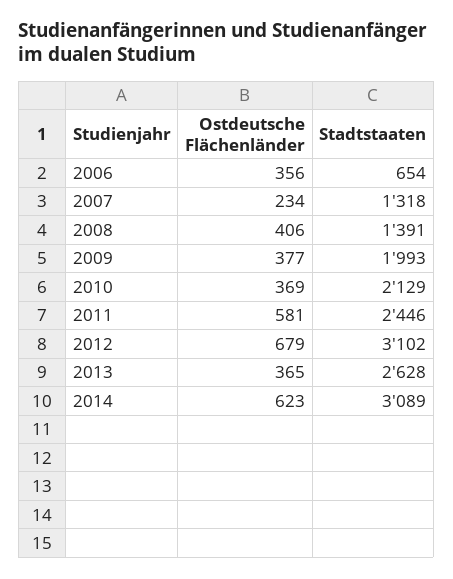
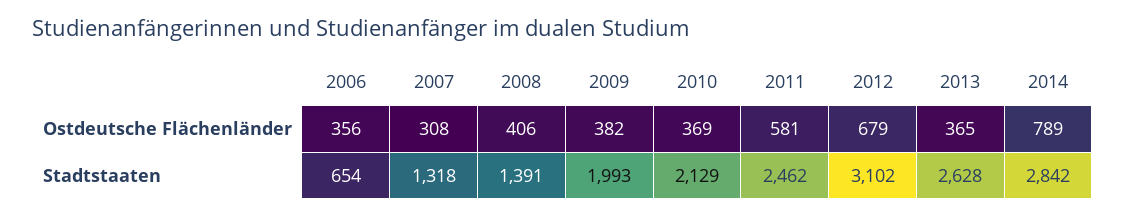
Ostdeutsche Flächenländer, 2007: 234 -> 308
Ostdeutsche Flächenländer, 2009: 377 -> 382
Stadtstaaten, 2011: 2446 -> 2462
Ostdeutsche Flächenländer, 2014: 623 -> 789
Stadtstaaten, 2014: 3089 -> 2842

